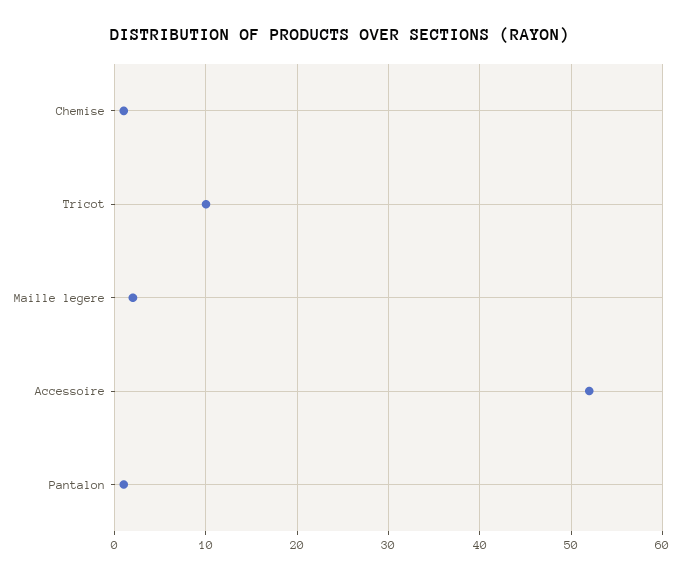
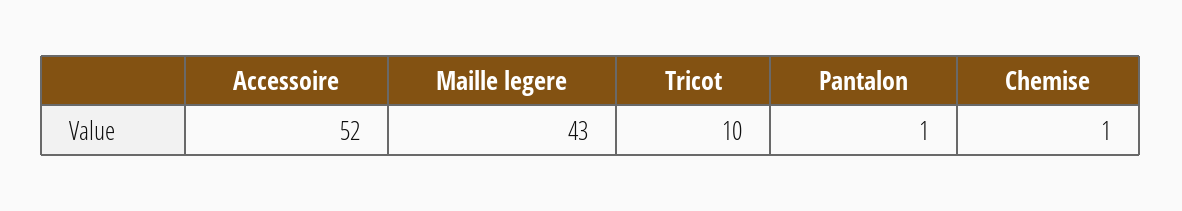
Maille legere: 2 -> 43

